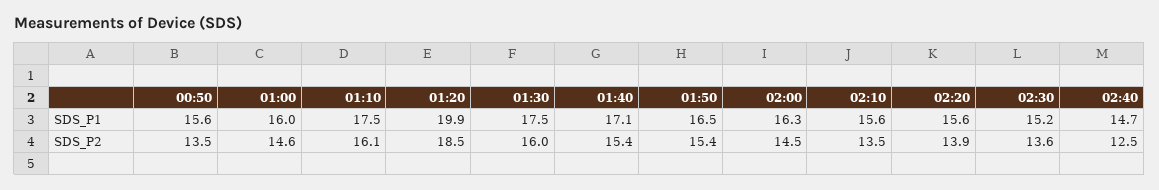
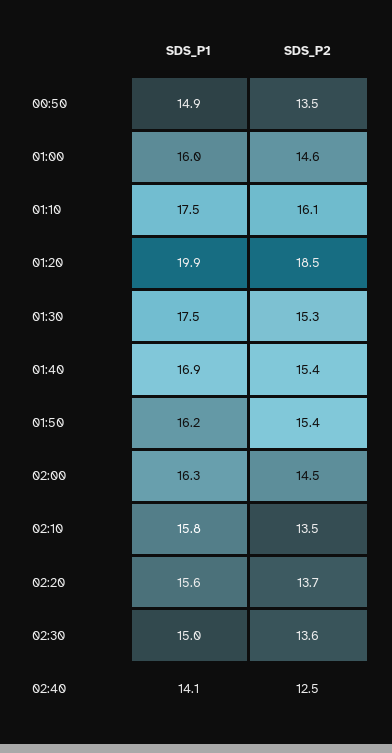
00:50, SDS_P1: 15.6 -> 14.9
01:40, SDS_P1: 17.1 -> 16.9
01:50, SDS_P1: 16.5 -> 16.2
02:10, SDS_P1: 15.6 -> 15.8
02:30, SDS_P1: 15.2 -> 15
02:40, SDS_P1: 14.7 -> 14.1
01:30, SDS_P2: 16 -> 15.3
02:20, SDS_P2: 13.9 -> 13.7

